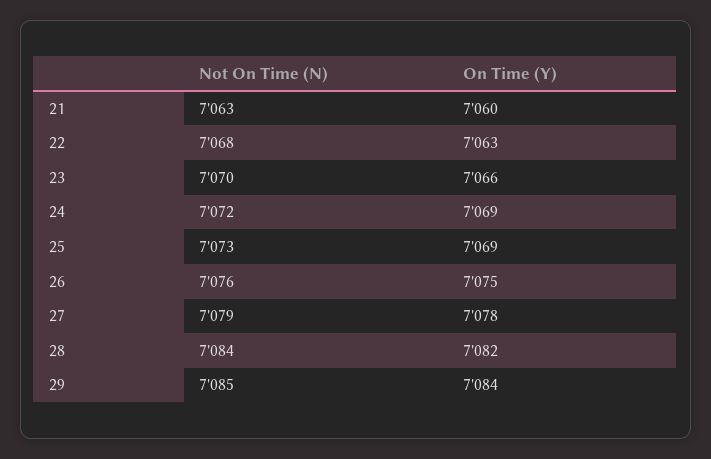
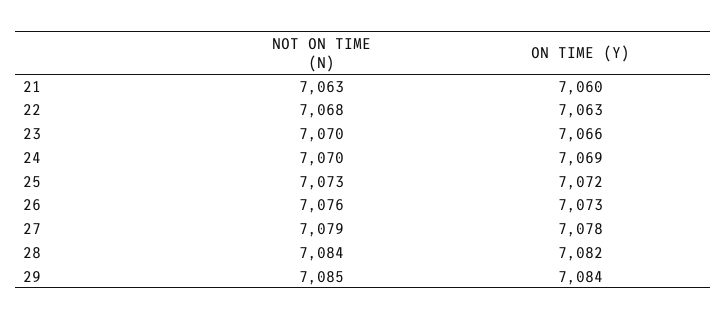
Not On Time (N), 24: 7072 -> 7070
On Time (Y), 25: 7069 -> 7072
On Time (Y), 26: 7075 -> 7073

